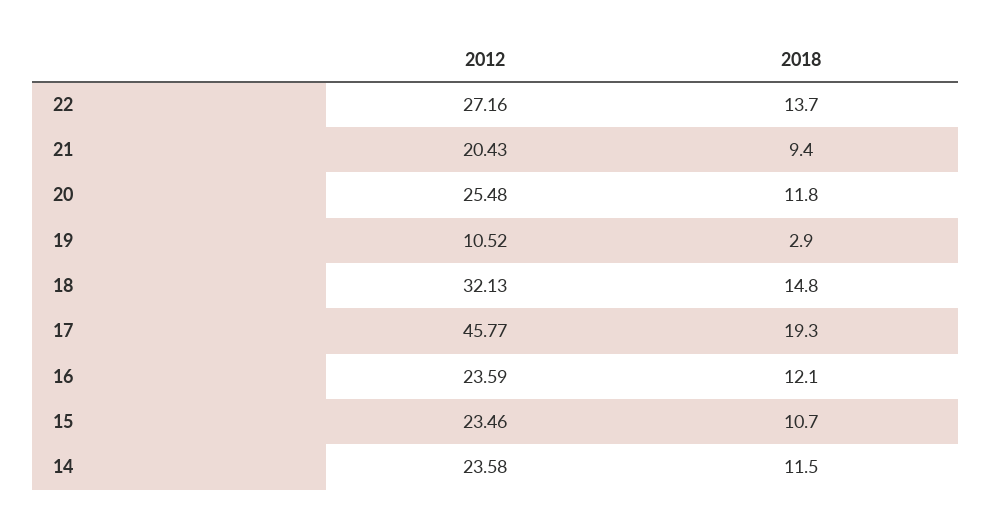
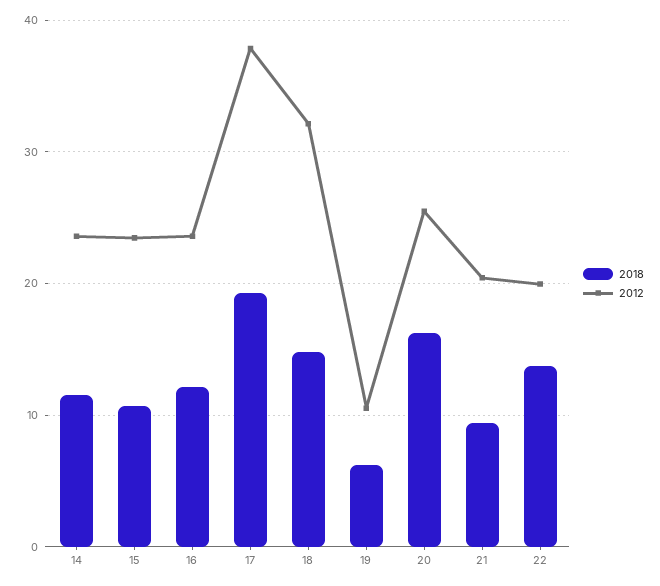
2012, 22: 27.16 -> 20
2018, 20: 11.8 -> 16
2018, 19: 2.9 -> 6
2012, 17: 45.77 -> 38

